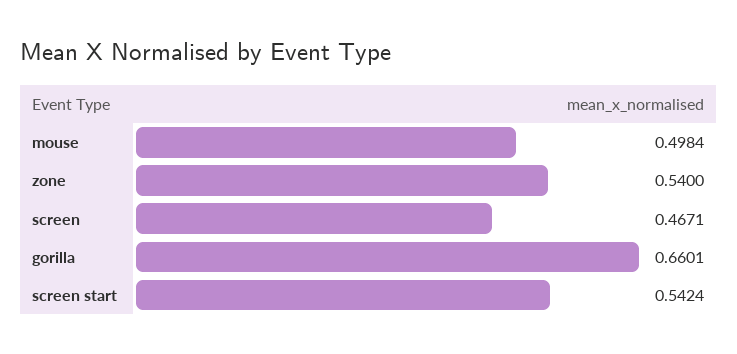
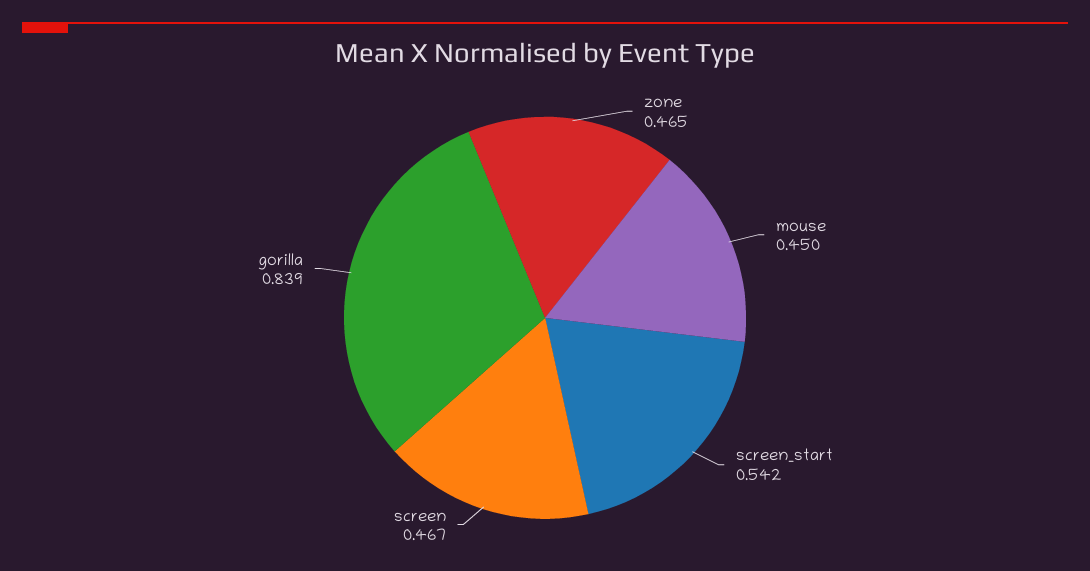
mouse: 0.4984 -> 0.45
zone: 0.54 -> 0.465
gorilla: 0.6601 -> 0.839

